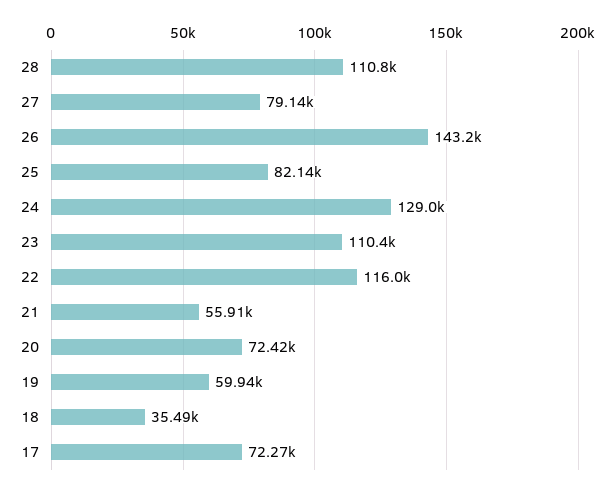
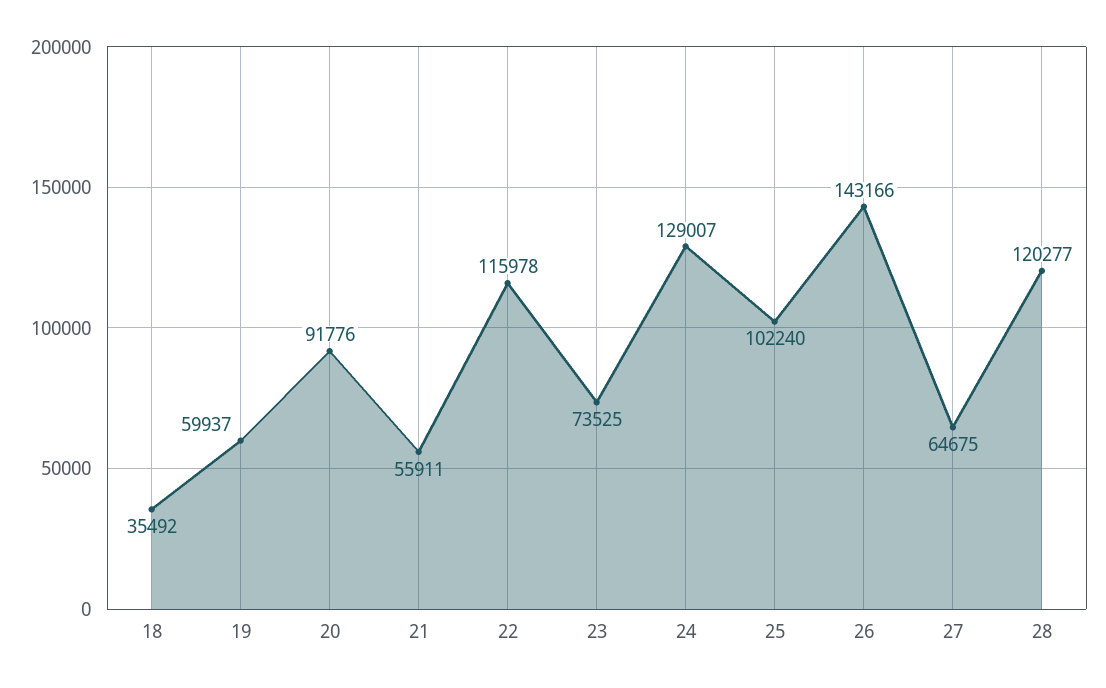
28: 110800 -> 120277
27: 79140 -> 64675
25: 82140 -> 102240
23: 110400 -> 73525
20: 72420 -> 91776
17: 72270 -> none

